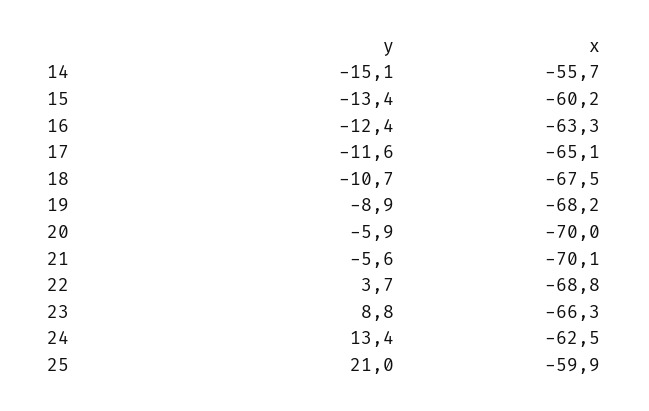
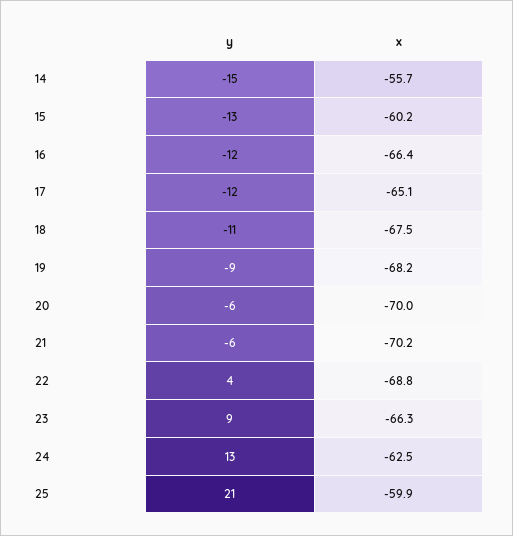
x, 16: -63.3 -> -66.4
x, 21: -70.1 -> -70.2

